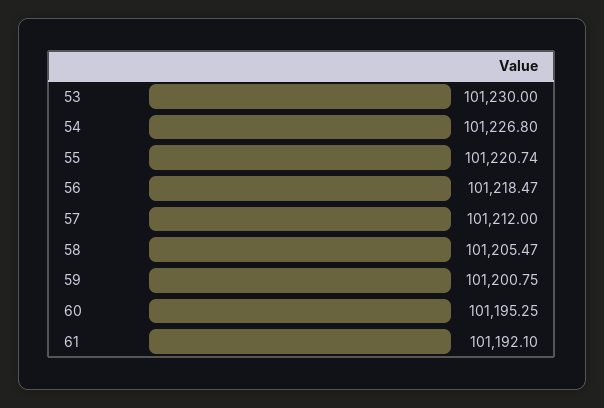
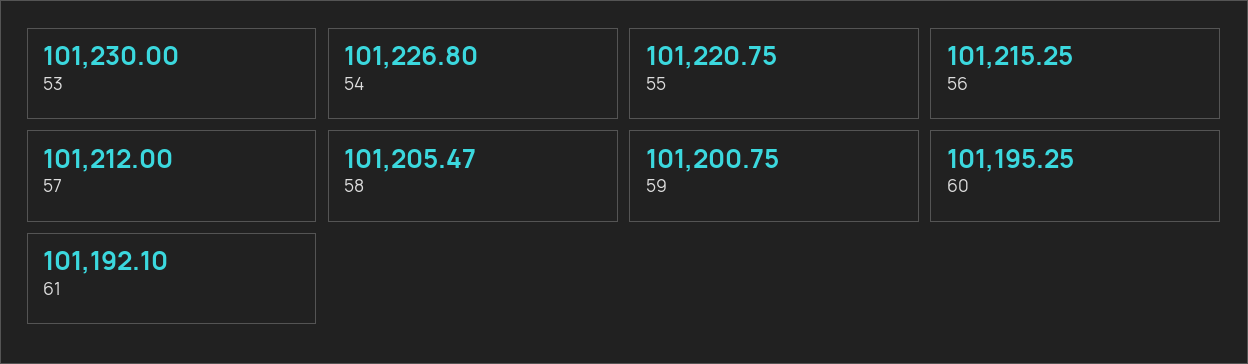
55: 101220.74 -> 101220.75
56: 101218.47 -> 101215.25

